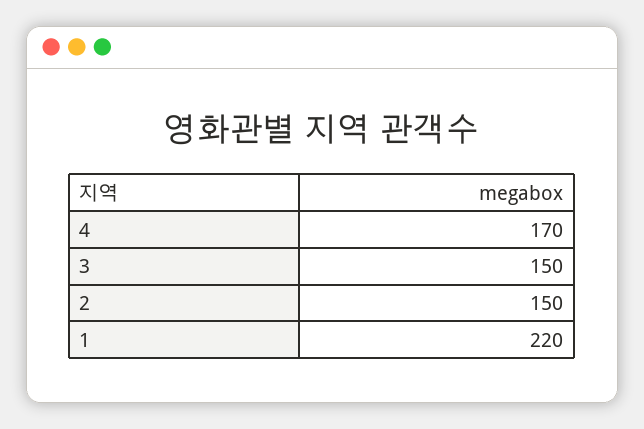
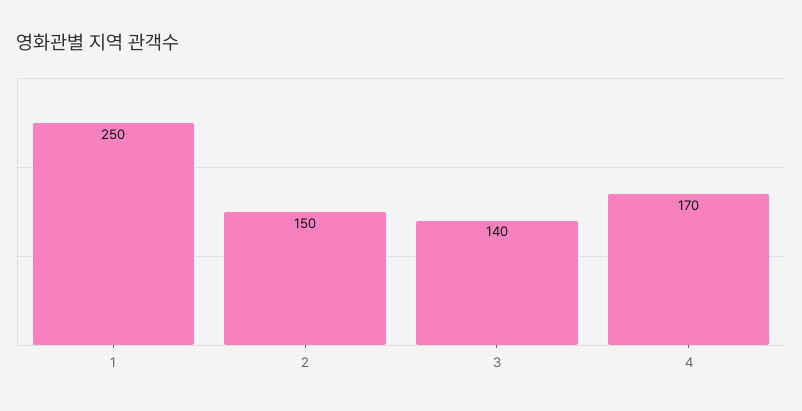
3: 150 -> 140
1: 220 -> 250

